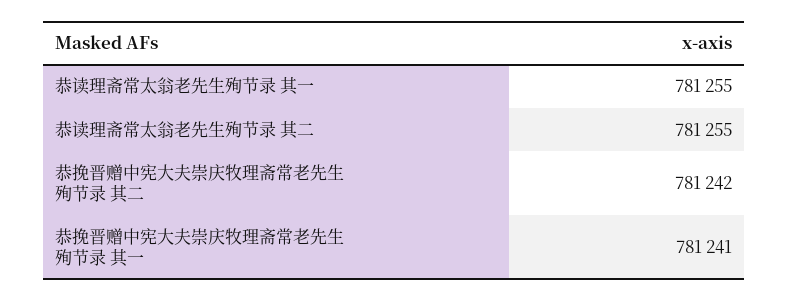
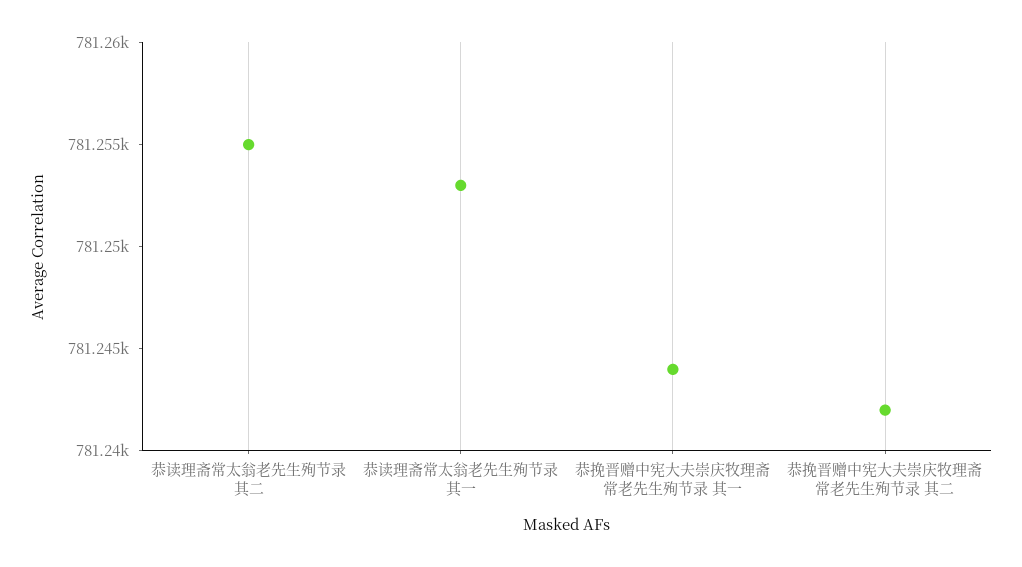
恭读理斋常太翁老先生殉节录 其一: 781255 -> 781253
恭挽晋赠中宪大夫崇庆牧理斋常老先生殉节录 其一: 781241 -> 781244

